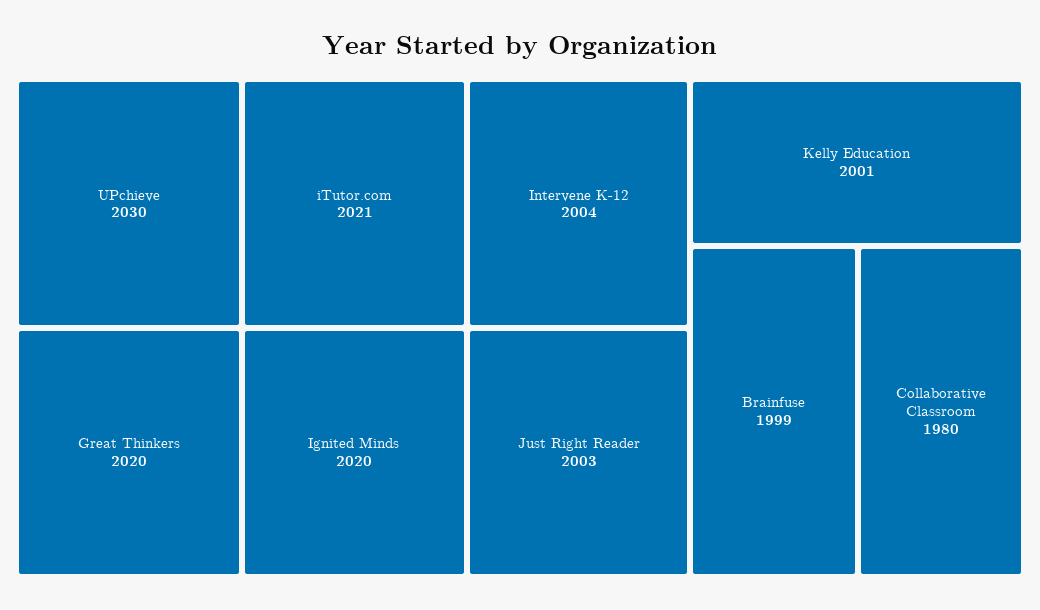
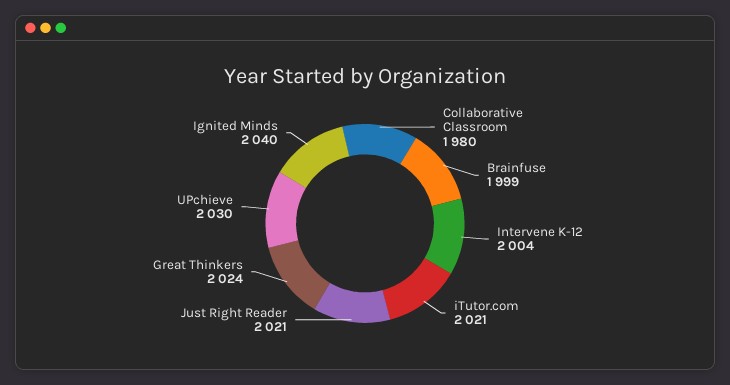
Great Thinkers: 2020 -> 2024
Ignited Minds: 2020 -> 2040
Just Right Reader: 2003 -> 2021
Kelly Education: 2001 -> none

